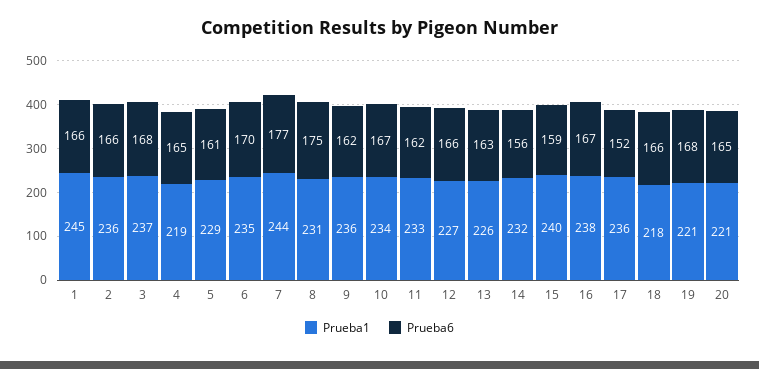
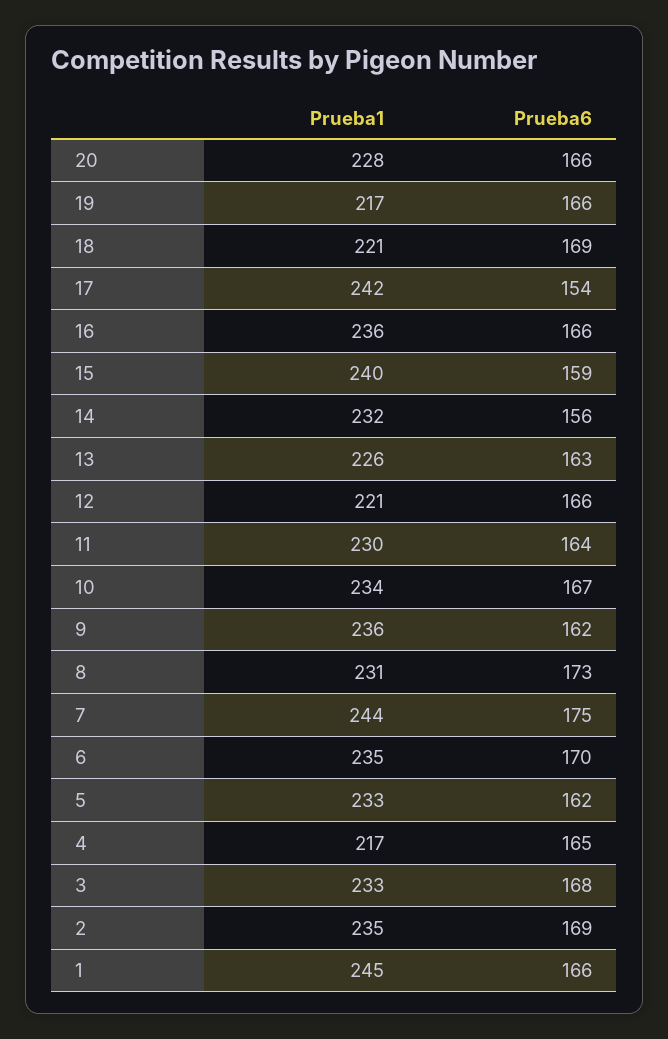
Prueba1, 2: 236 -> 235
Prueba6, 2: 166 -> 169
Prueba1, 3: 237 -> 233
Prueba1, 4: 219 -> 217
Prueba1, 5: 229 -> 233
Prueba6, 5: 161 -> 162
Prueba6, 7: 177 -> 175
Prueba6, 8: 175 -> 173
Prueba1, 11: 233 -> 230
Prueba6, 11: 162 -> 164
Prueba1, 12: 227 -> 221
Prueba1, 16: 238 -> 236
Prueba6, 16: 167 -> 166
Prueba1, 17: 236 -> 242
Prueba6, 17: 152 -> 154
Prueba1, 18: 218 -> 221
Prueba6, 18: 166 -> 169
Prueba1, 19: 221 -> 217
Prueba6, 19: 168 -> 166
Prueba1, 20: 221 -> 228
Prueba6, 20: 165 -> 166

